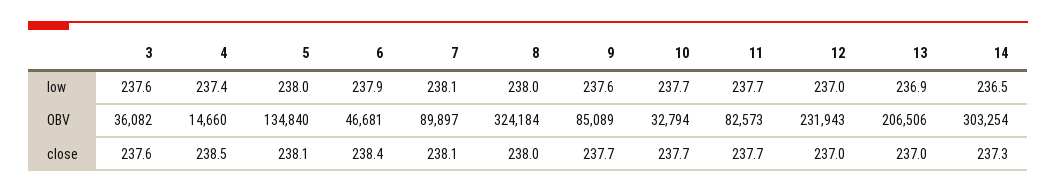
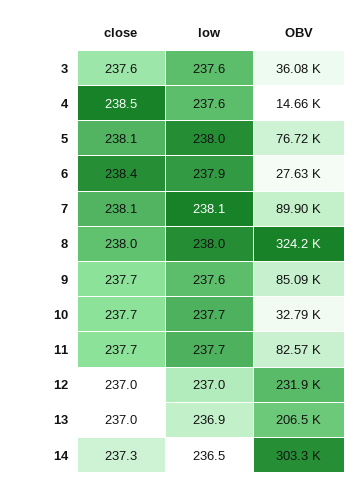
4, low: 237.4 -> 237.6
5, OBV: 134840 -> 76720
6, OBV: 46681 -> 27630

